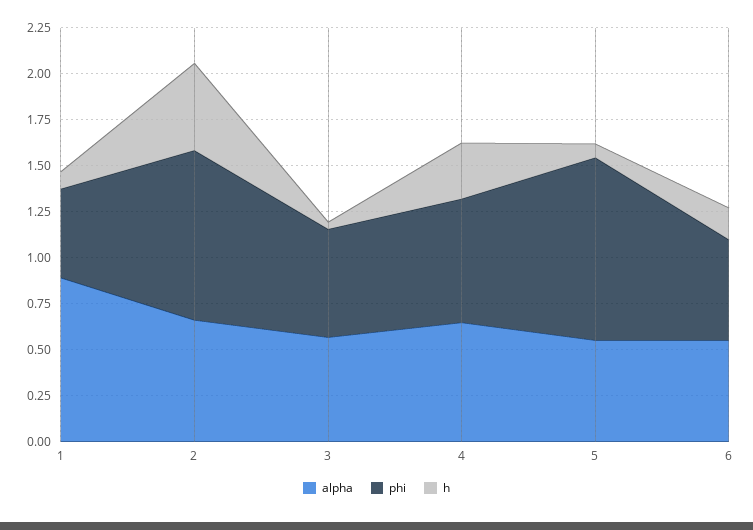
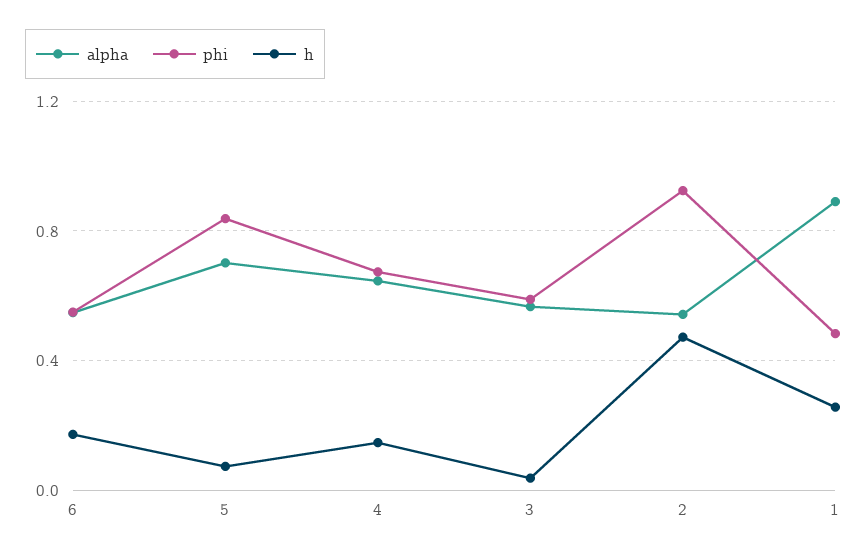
h, 1: 0.1 -> 0.25
alpha, 2: 0.65 -> 0.55
h, 4: 0.3 -> 0.15
alpha, 5: 0.55 -> 0.7
phi, 5: 1 -> 0.85

